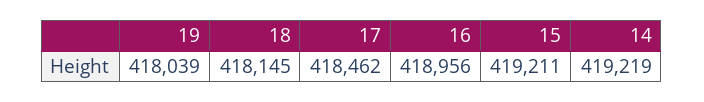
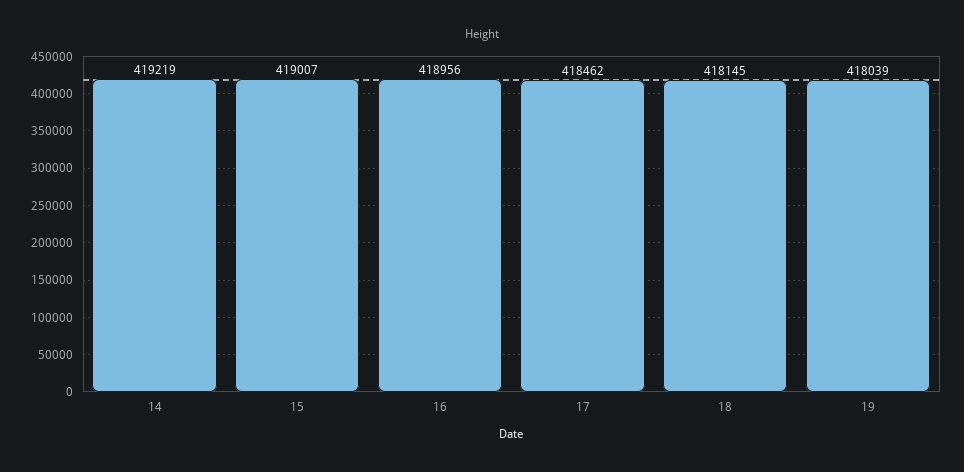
15: 419211 -> 419007

